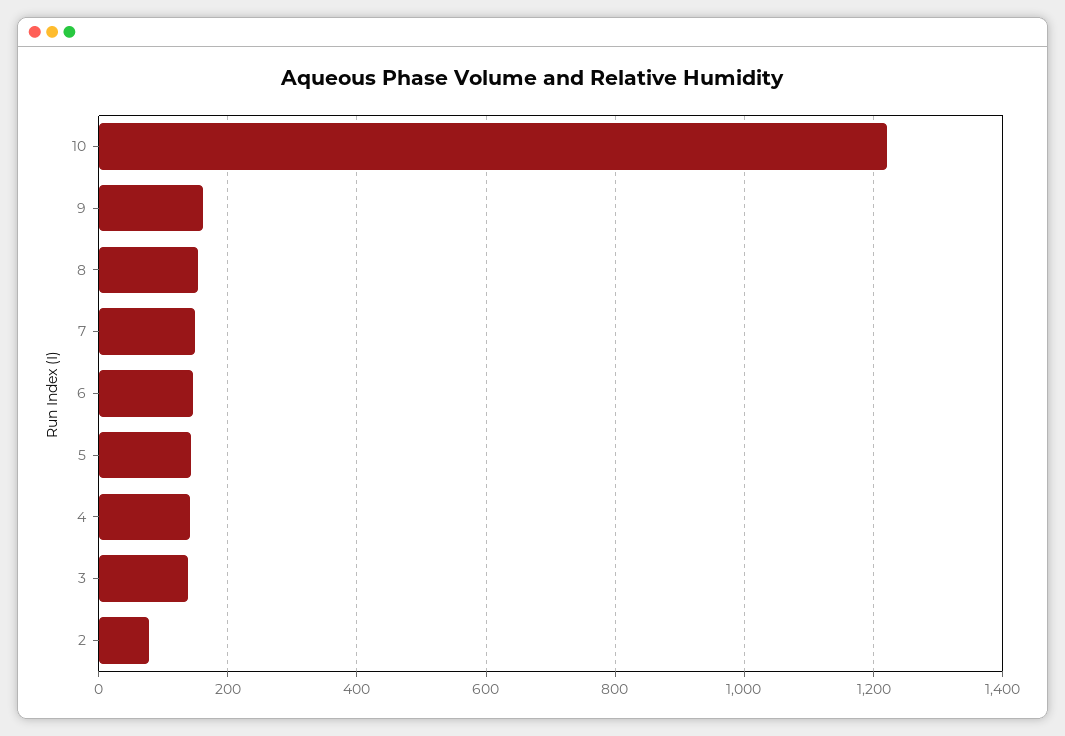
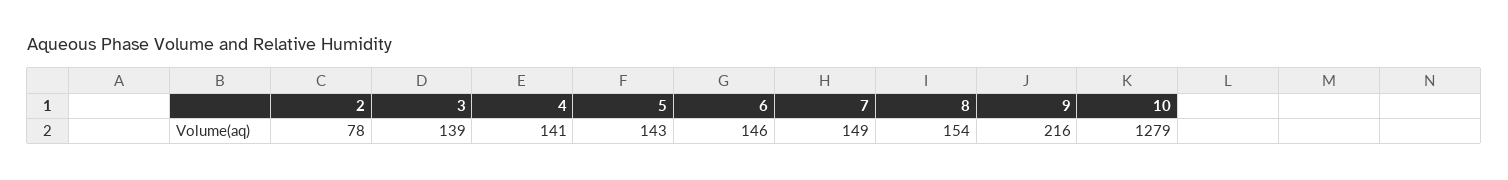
10: 1220 -> 1279
9: 160 -> 216

